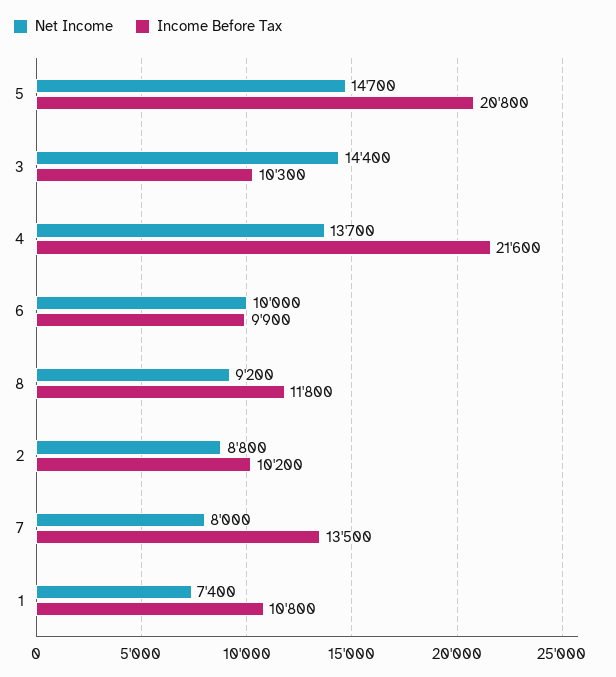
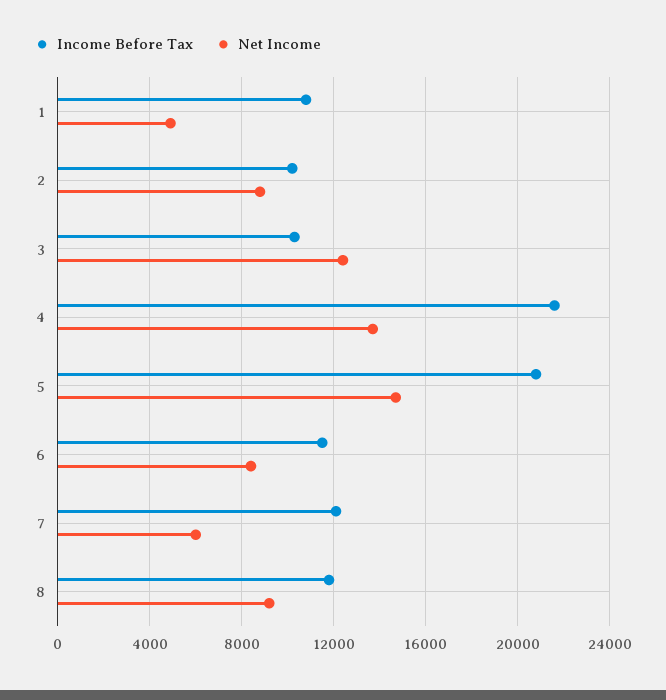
Net Income, 3: 14400 -> 12500
Net Income, 6: 10000 -> 8500
Income Before Tax, 6: 9900 -> 11500
Net Income, 7: 8000 -> 6000
Income Before Tax, 7: 13500 -> 12000
Net Income, 1: 7400 -> 5000

